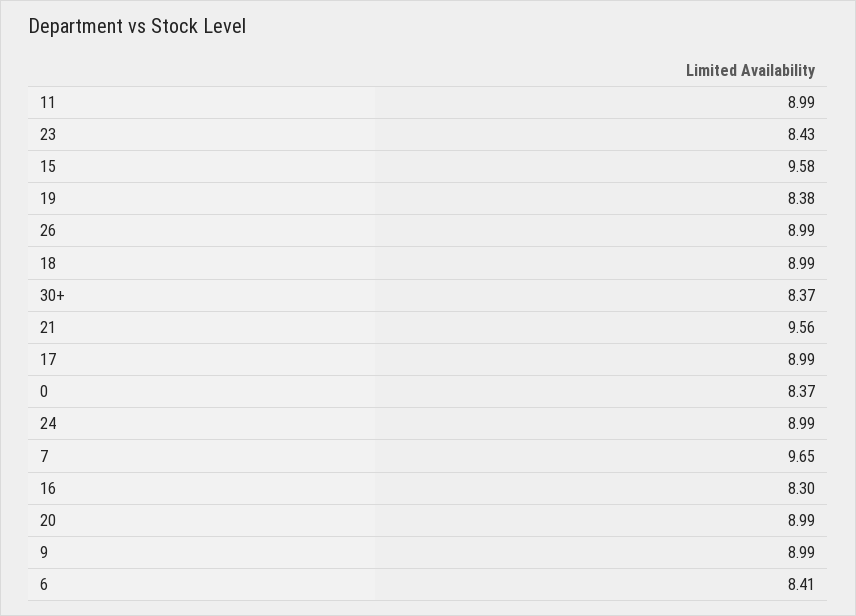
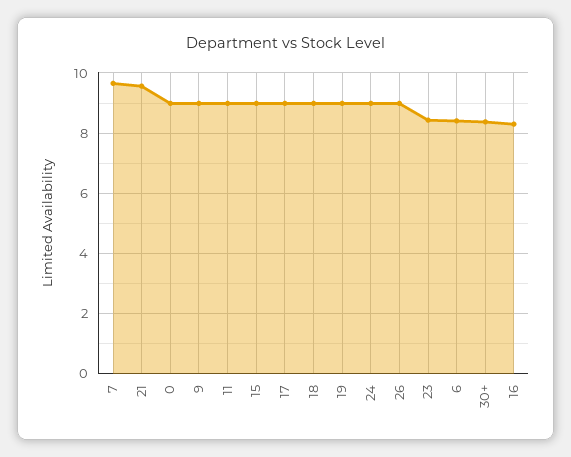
15: 9.58 -> 9
19: 8.38 -> 9
0: 8.37 -> 9
20: 8.99 -> none

